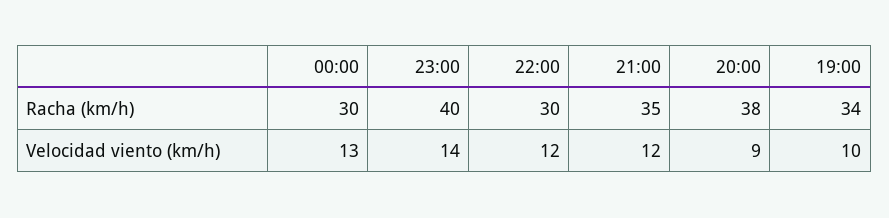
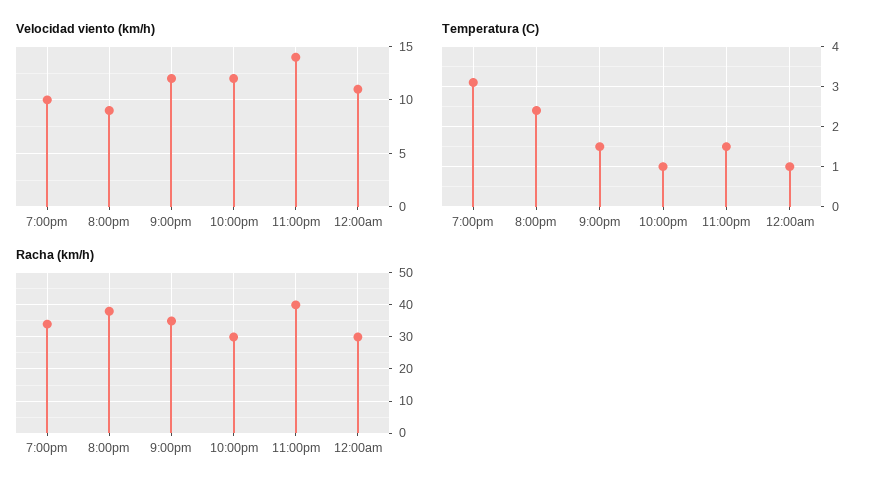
Velocidad viento (km/h), 00:00: 13 -> 11
Temperatura (C), 19:00: none -> 3
Temperatura (C), 20:00: none -> 2.5
Temperatura (C), 21:00: none -> 1.5
Temperatura (C), 22:00: none -> 1
Temperatura (C), 23:00: none -> 1.5
Temperatura (C), 00:00: none -> 1

